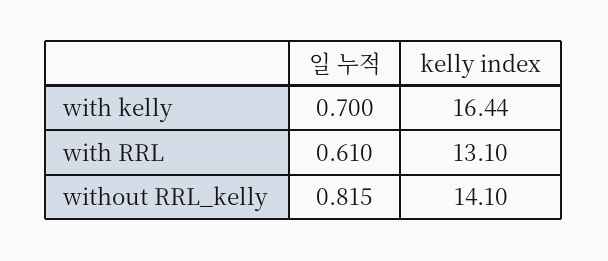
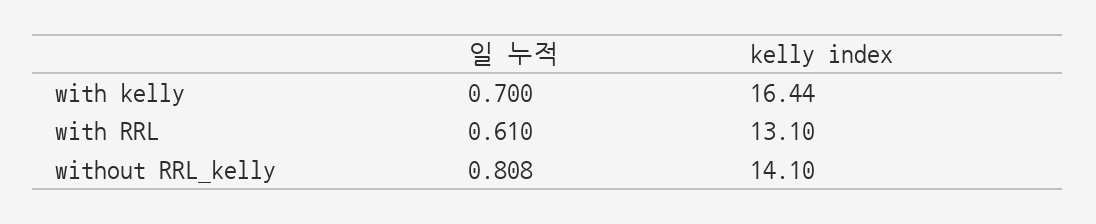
일 누적, without RRL_kelly: 0.815 -> 0.808

